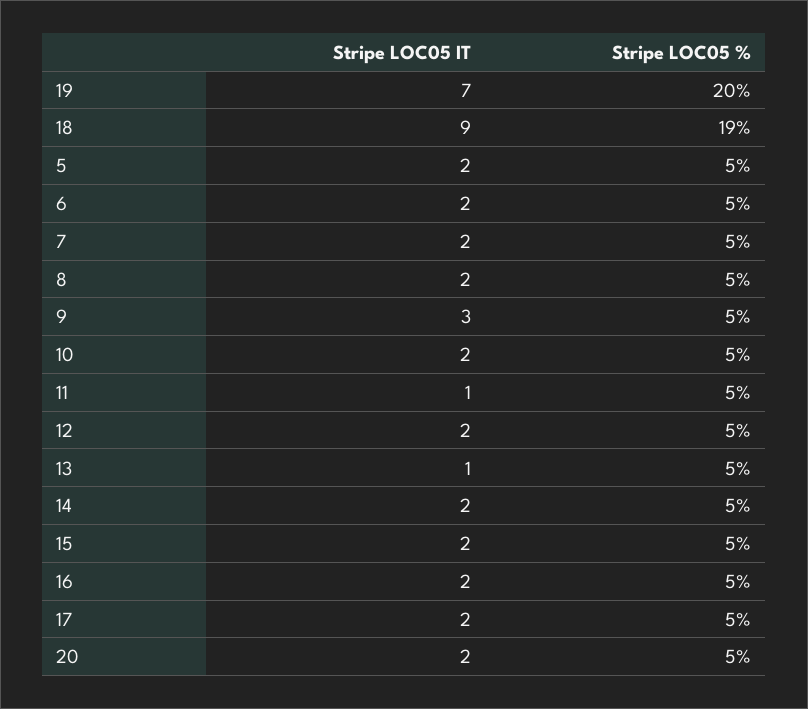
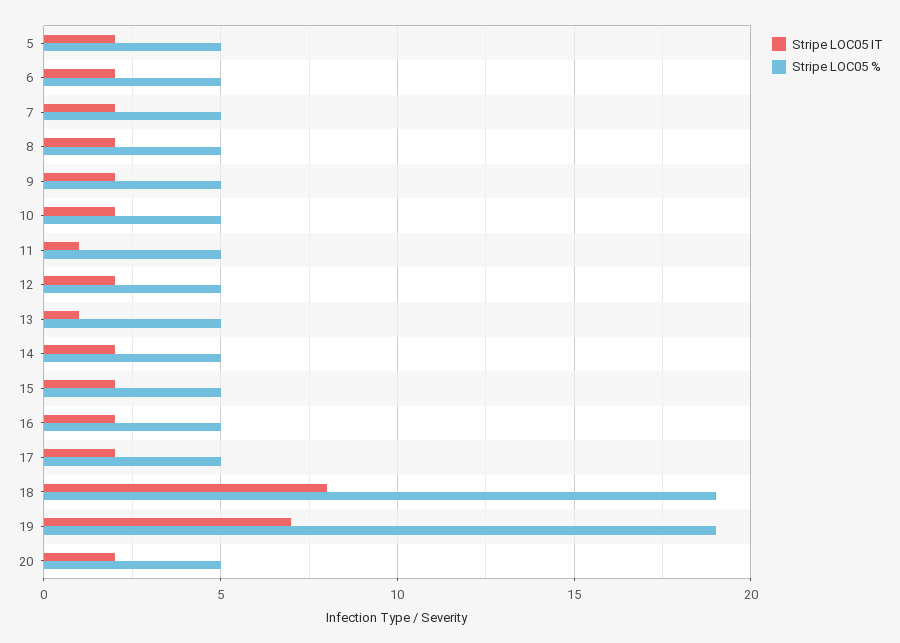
Stripe LOC05 %, 19: 20 -> 19
Stripe LOC05 IT, 18: 9 -> 8
Stripe LOC05 IT, 9: 3 -> 2

